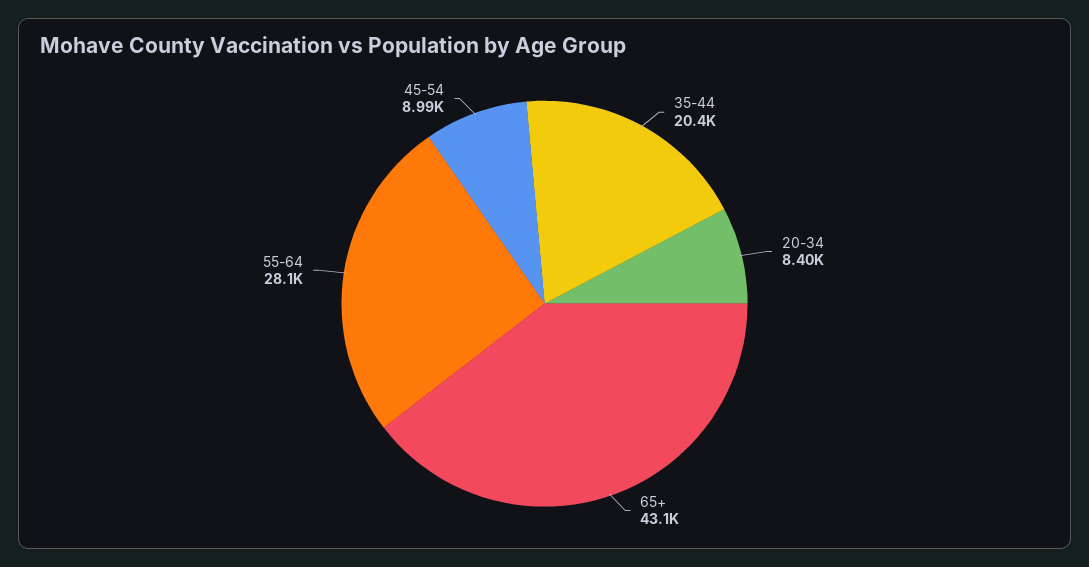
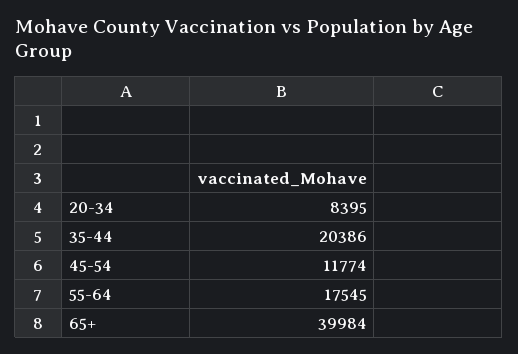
65+: 43100 -> 39984
55-64: 28100 -> 17545
45-54: 8990 -> 11774

